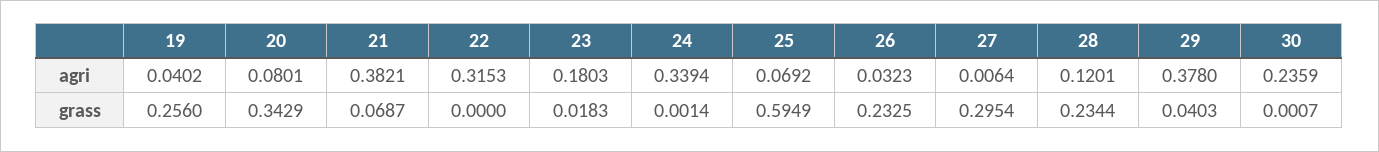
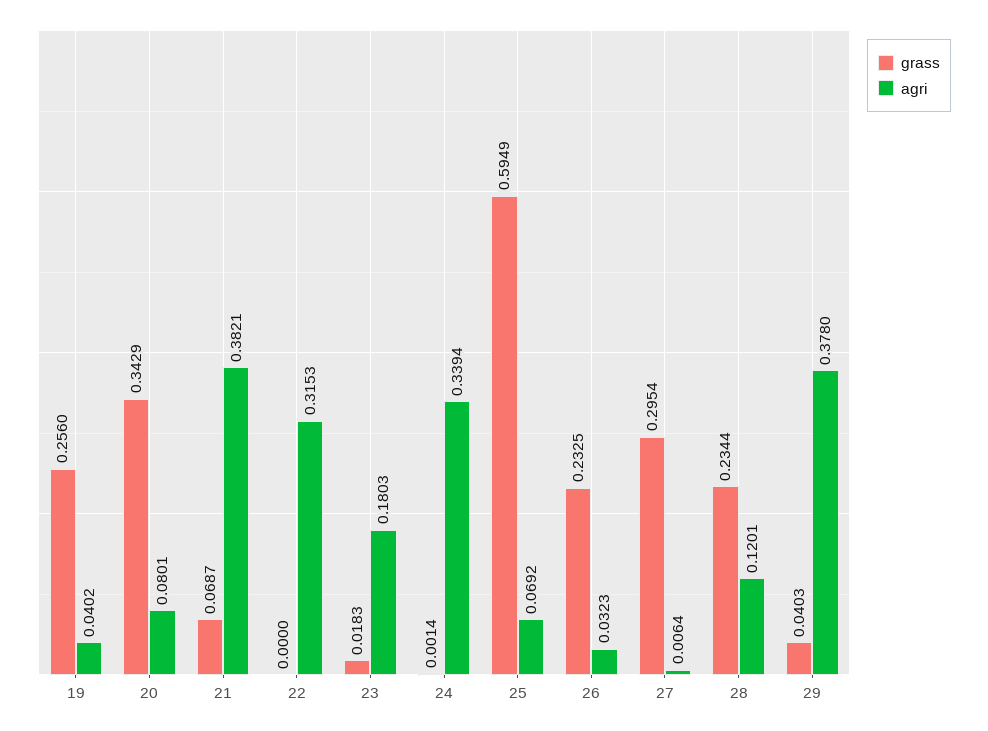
agri, 30: 0.2359 -> none
grass, 30: 0.0007 -> none

